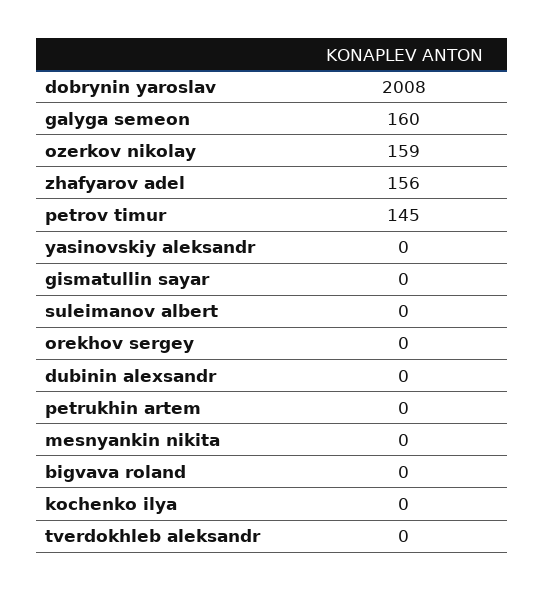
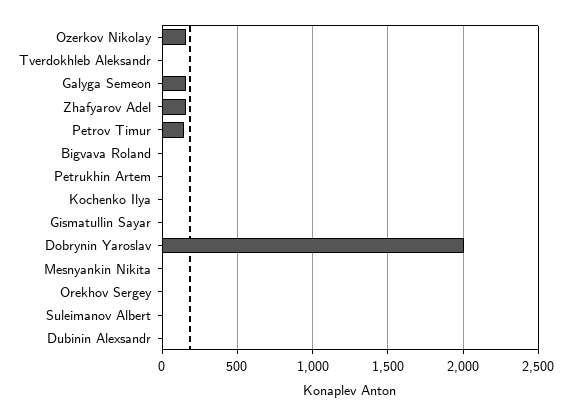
yasinovskiy aleksandr: 0 -> none

